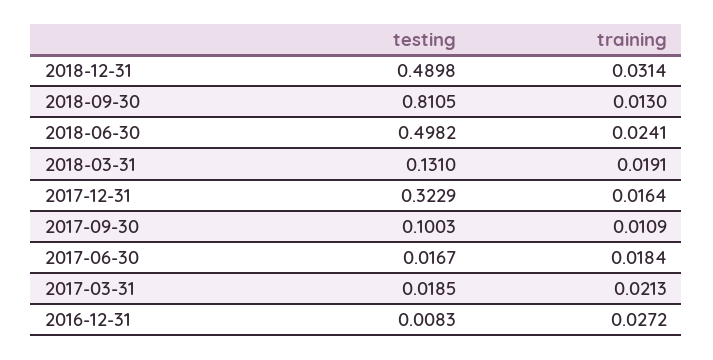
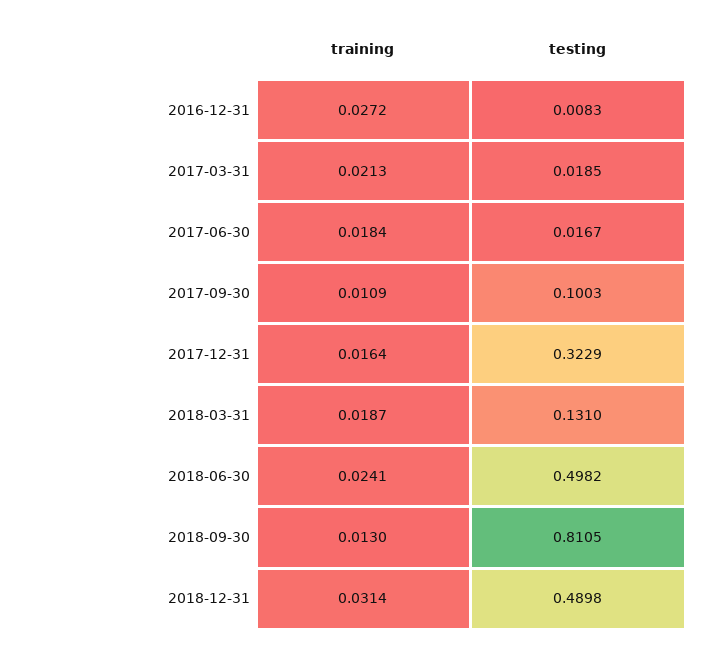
training, 2018-03-31: 0.0191 -> 0.0187

